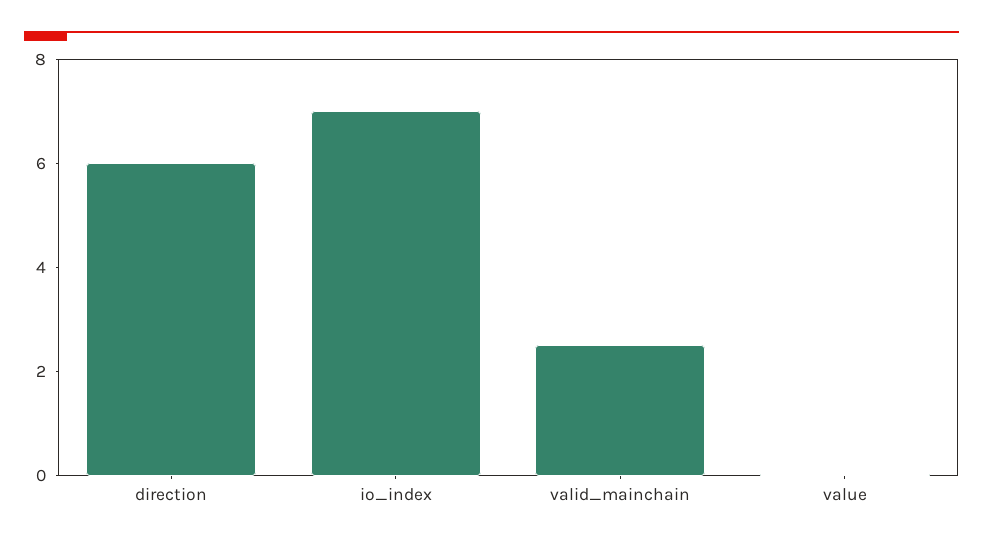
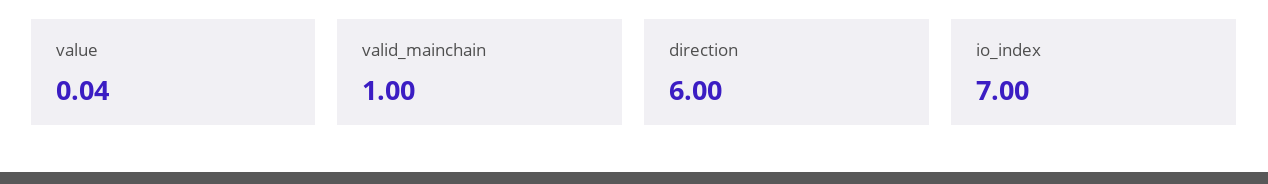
valid_mainchain: 2.5 -> 1

